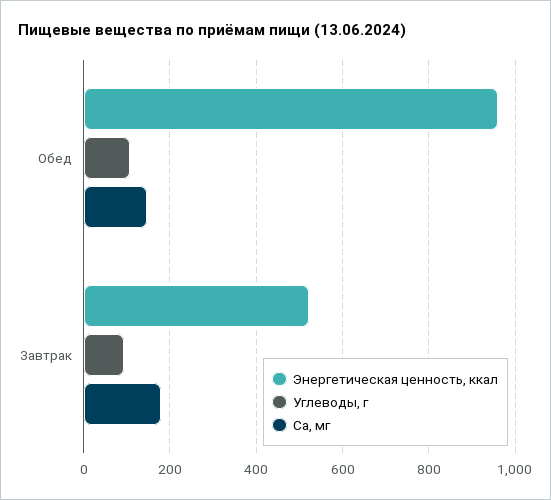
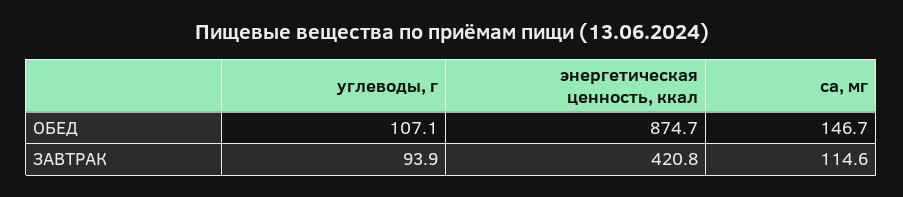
Энергетическая ценность, ккал, Обед: 960 -> 874.7
Энергетическая ценность, ккал, Завтрак: 520 -> 420.8
Са, мг, Завтрак: 180 -> 114.6

